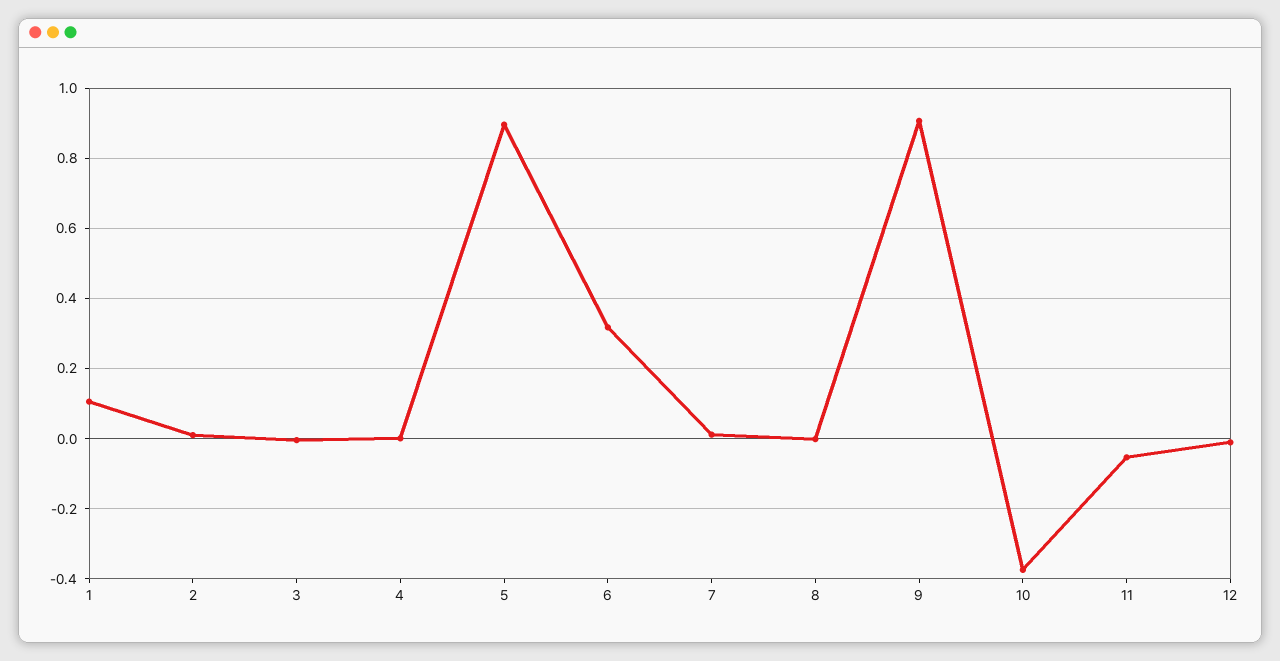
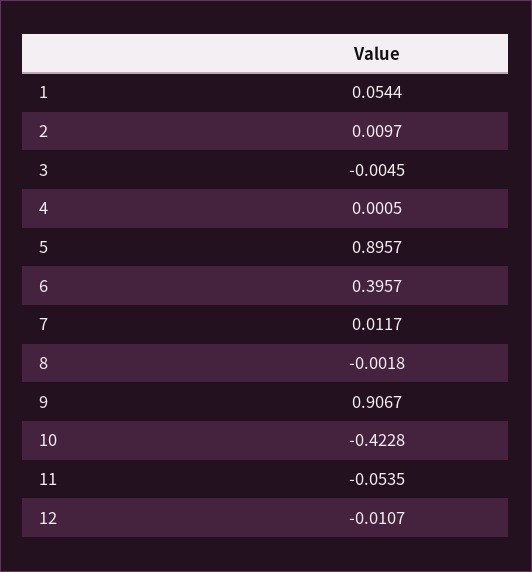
1: 0.1 -> 0.0544
6: 0.32 -> 0.3957
10: -0.38 -> -0.4228

